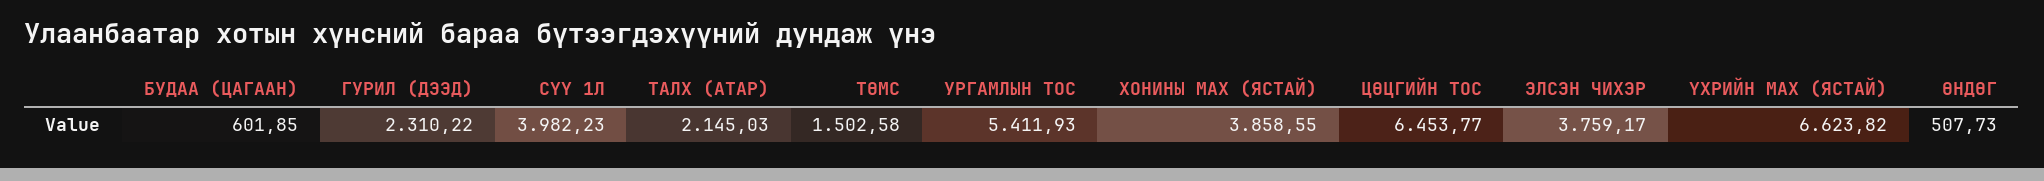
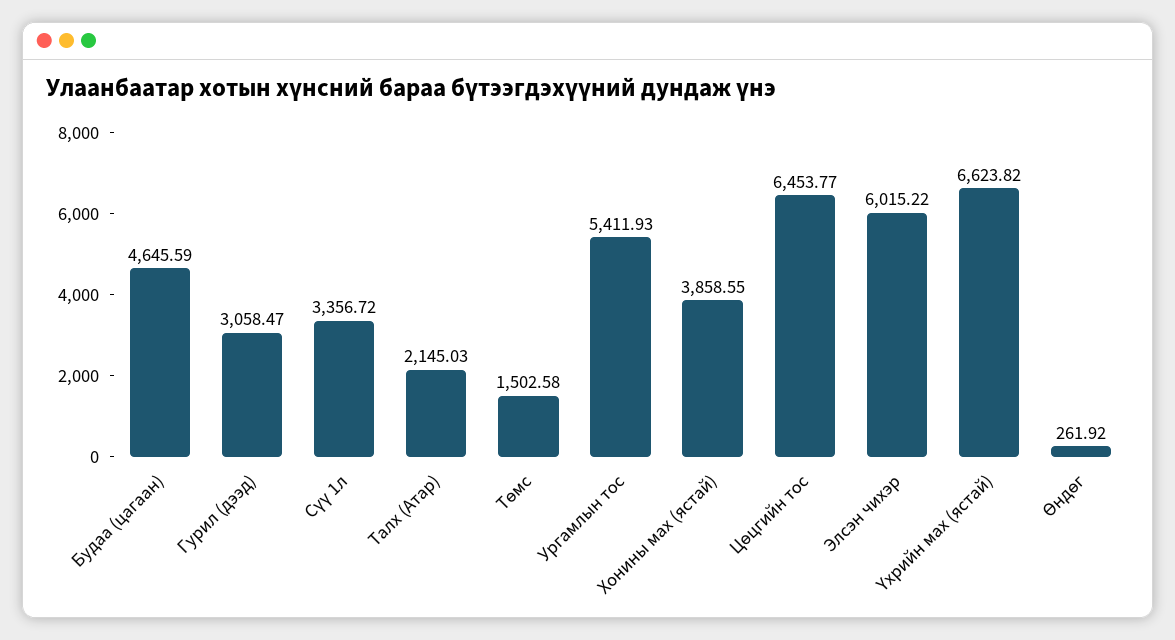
БУДАА (ЦАГААН): 601.85 -> 4645.59
ГУРИЛ (ДЭЭД): 2310.22 -> 3058.47
СҮҮ 1Л: 3982.23 -> 3356.72
ЭЛСЭН ЧИХЭР: 3759.17 -> 6015.22
ӨНДӨГ: 507.73 -> 261.92

